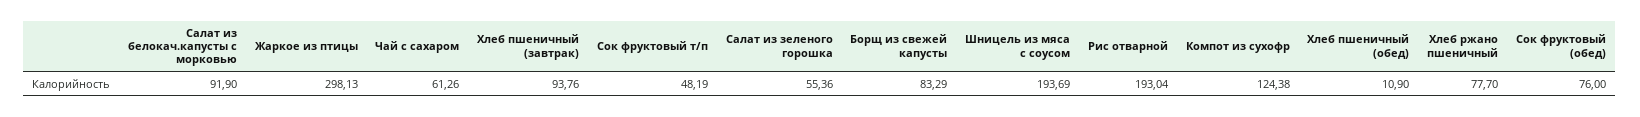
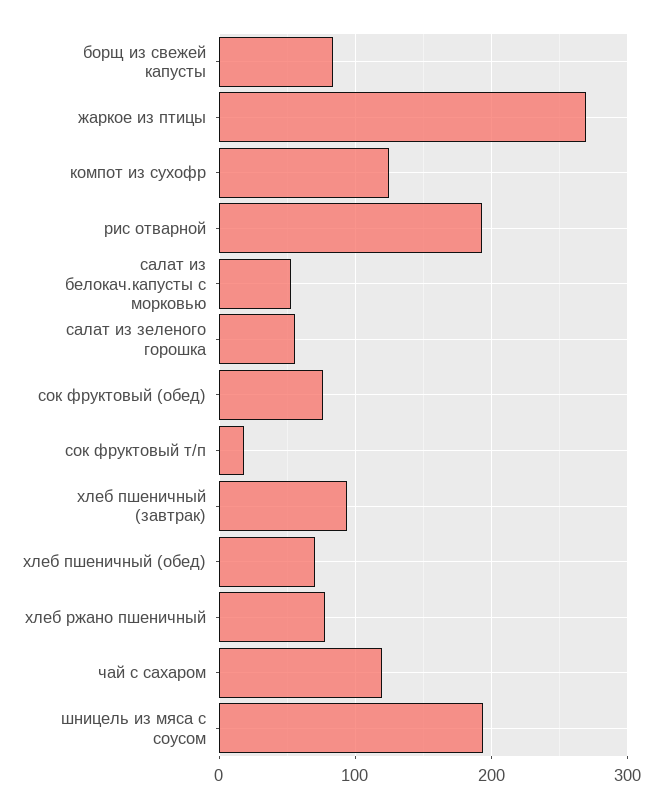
Салат из белокач.капусты с морковью: 91.9 -> 50
Жаркое из птицы: 298.13 -> 270
Чай с сахаром: 61.26 -> 120
Сок фруктовый т/п: 48.19 -> 20
Хлеб пшеничный (обед): 10.9 -> 70

